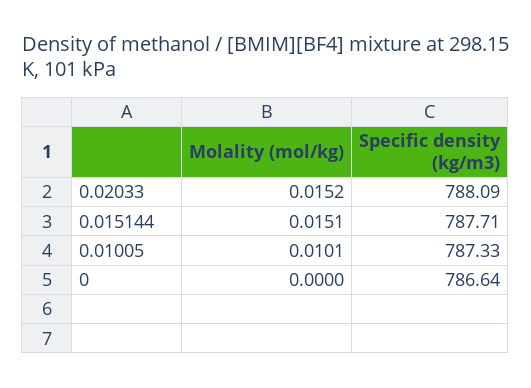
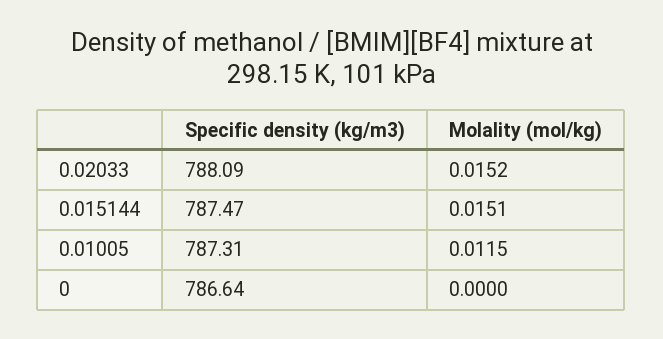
Specific density (kg/m3), 0.015144: 787.71 -> 787.47
Molality (mol/kg), 0.01005: 0.0101 -> 0.0115
Specific density (kg/m3), 0.01005: 787.33 -> 787.31

